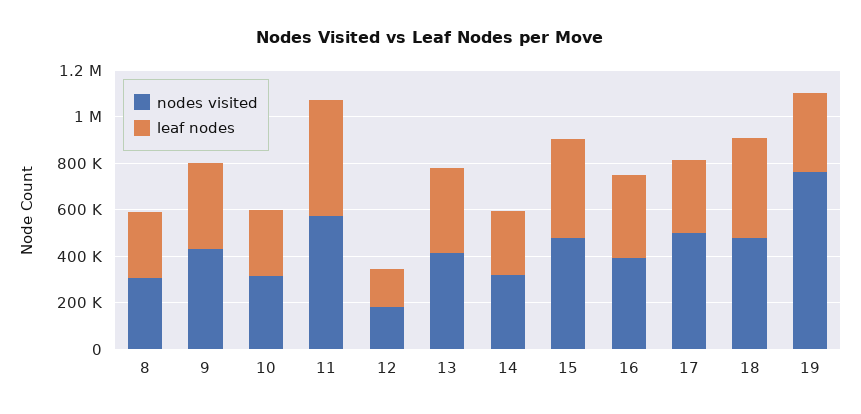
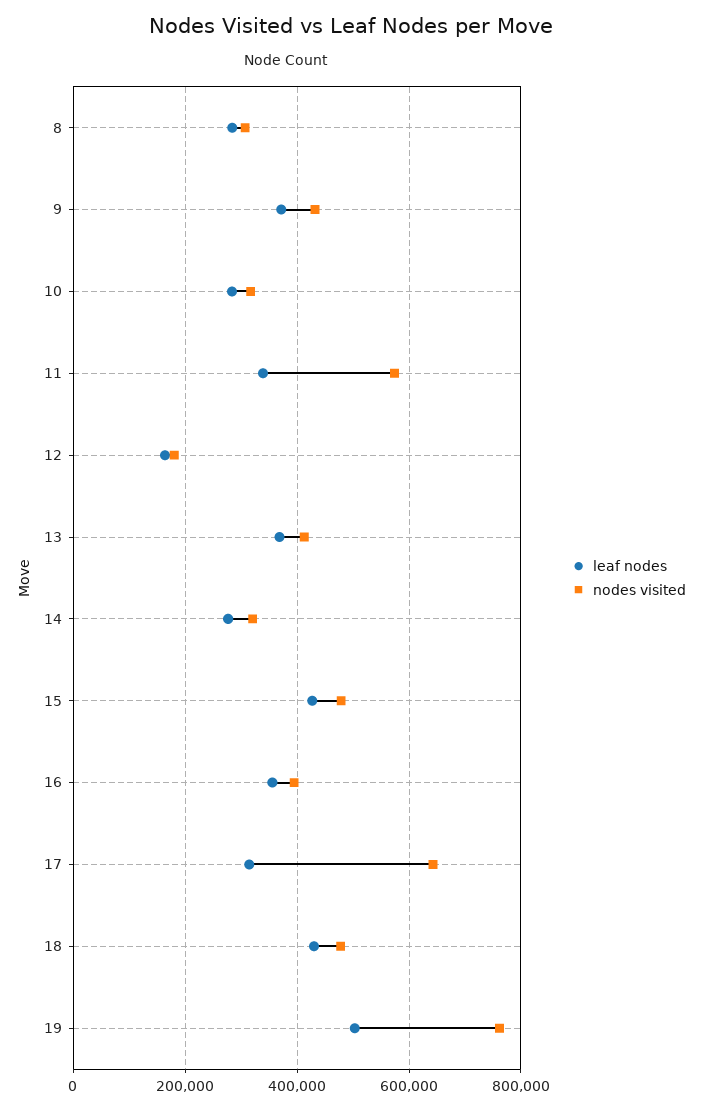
leaf nodes, 11: 500000 -> 340000
nodes visited, 17: 500000 -> 640000
leaf nodes, 19: 350000 -> 500000

